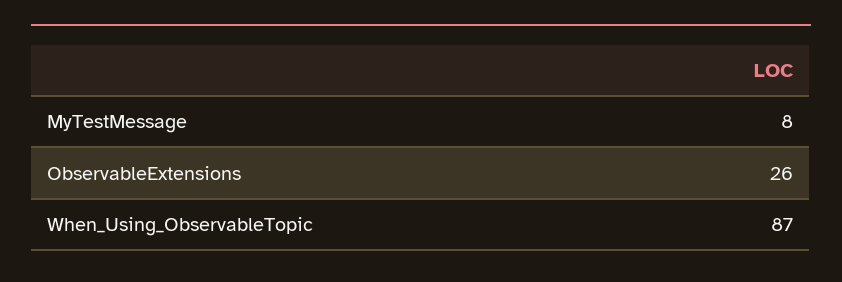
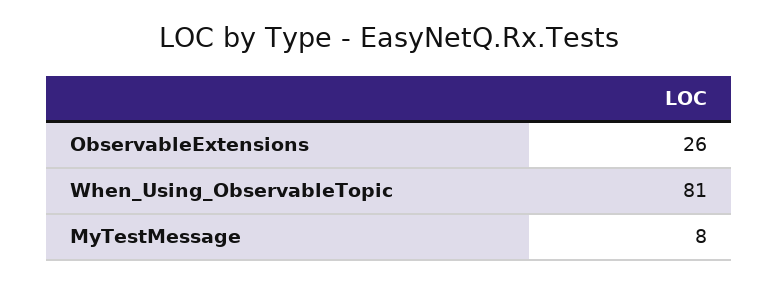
When_Using_ObservableTopic: 87 -> 81

